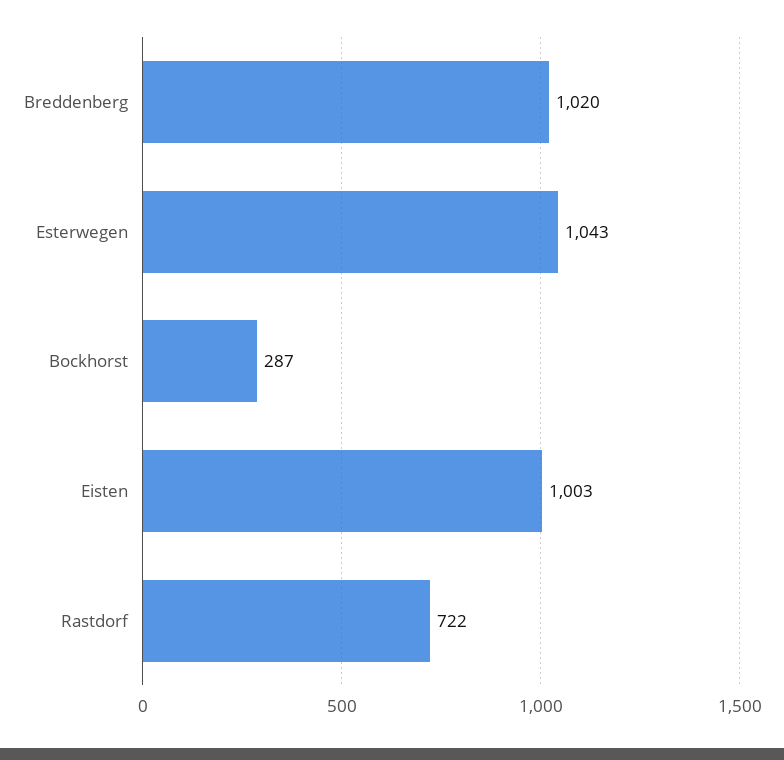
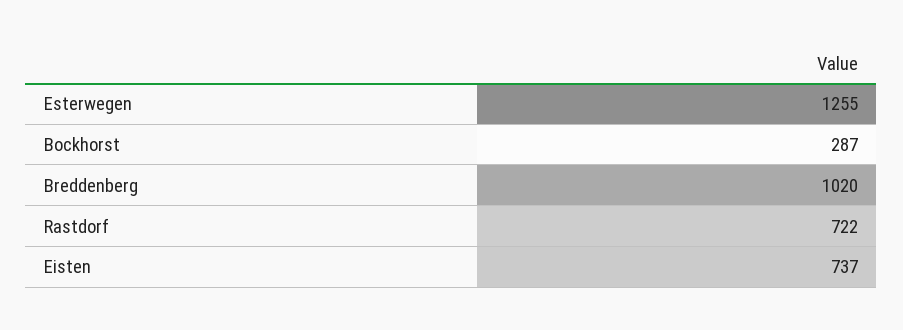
Esterwegen: 1043 -> 1255
Eisten: 1003 -> 737

